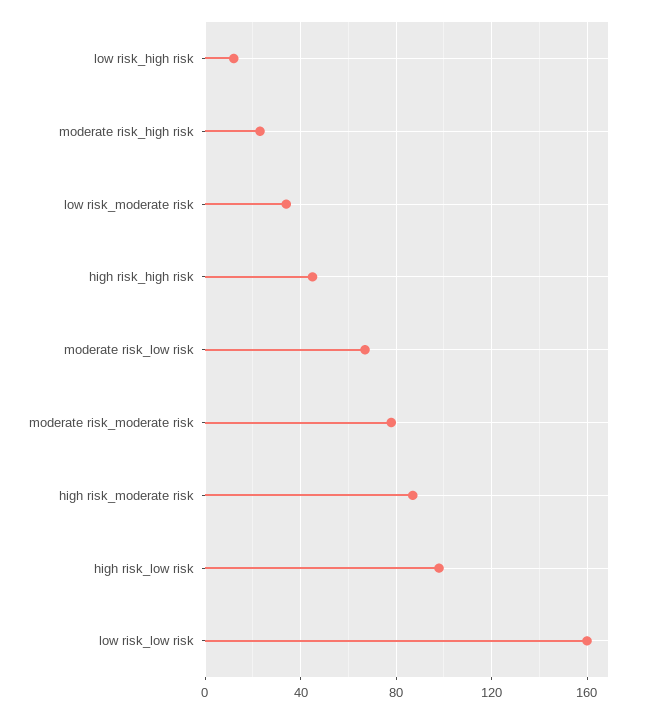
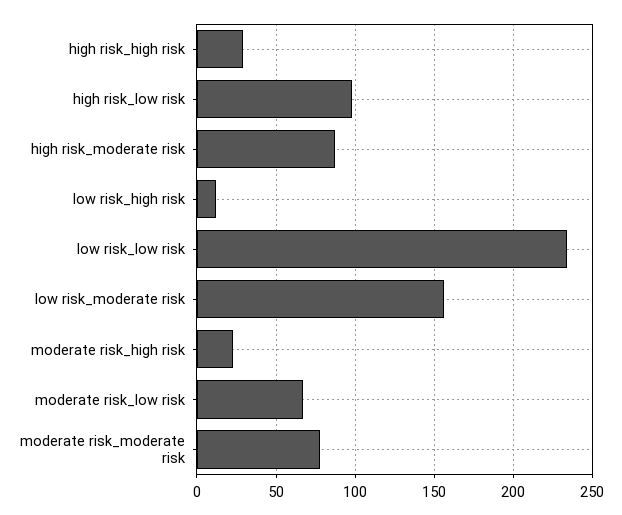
low risk_moderate risk: 35 -> 155
high risk_high risk: 45 -> 30
low risk_low risk: 160 -> 235

